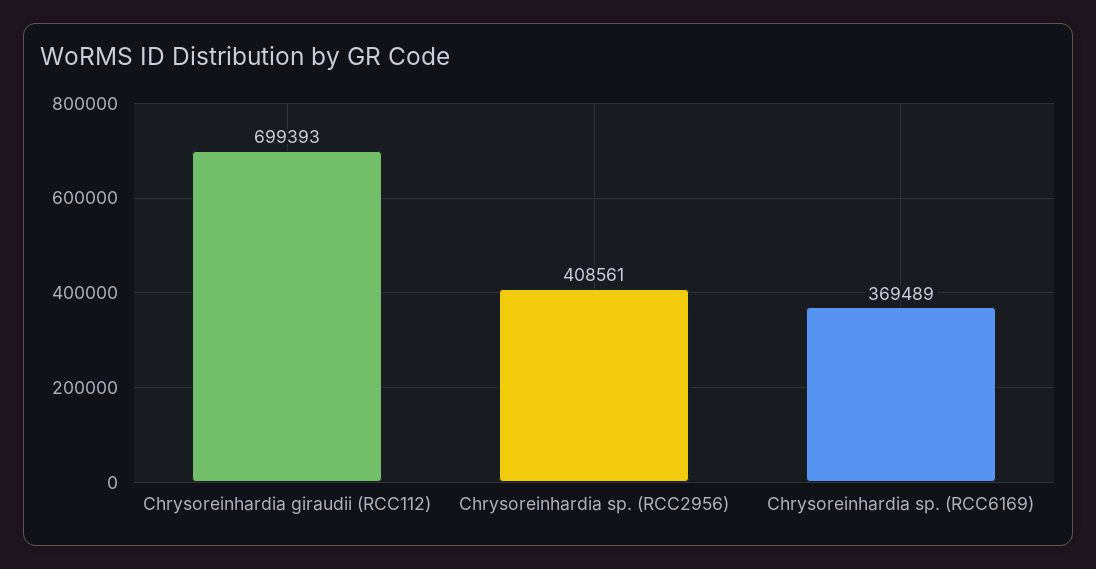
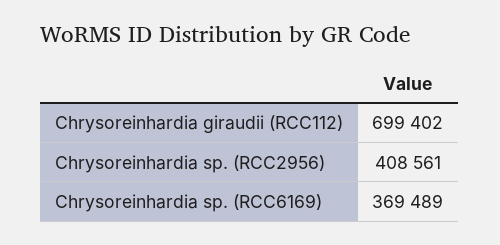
Chrysoreinhardia giraudii (RCC112): 699393 -> 699402

